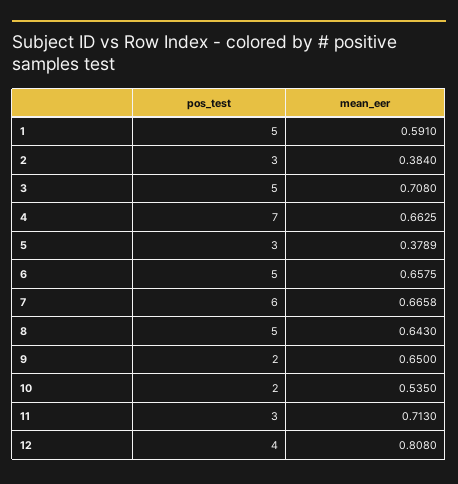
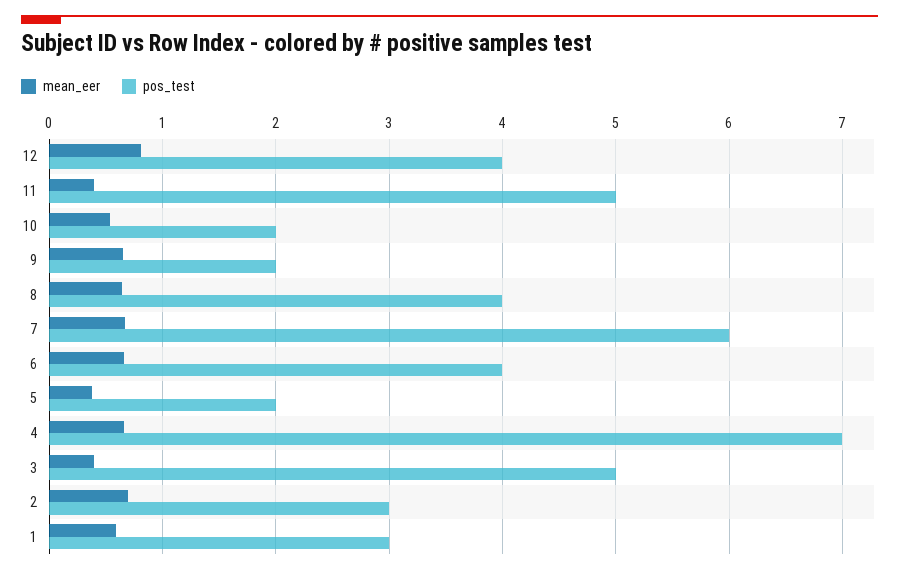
pos_test, 1: 5 -> 3
mean_eer, 2: 0.384 -> 0.7
mean_eer, 3: 0.708 -> 0.4
pos_test, 5: 3 -> 2
pos_test, 6: 5 -> 4
pos_test, 8: 5 -> 4
pos_test, 11: 3 -> 5
mean_eer, 11: 0.713 -> 0.4

